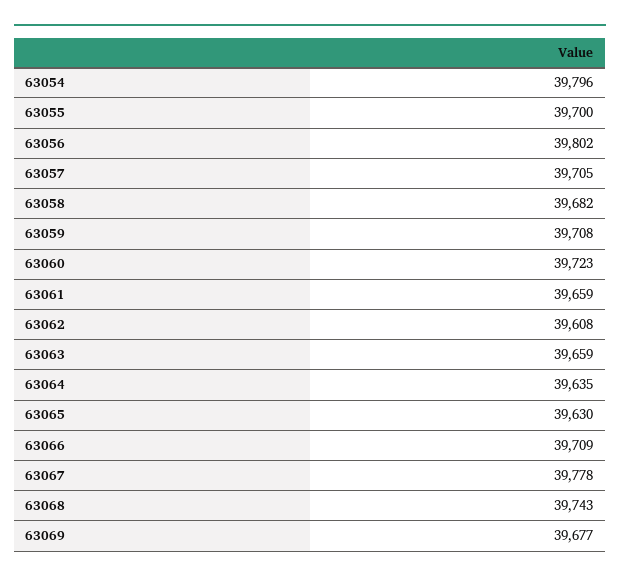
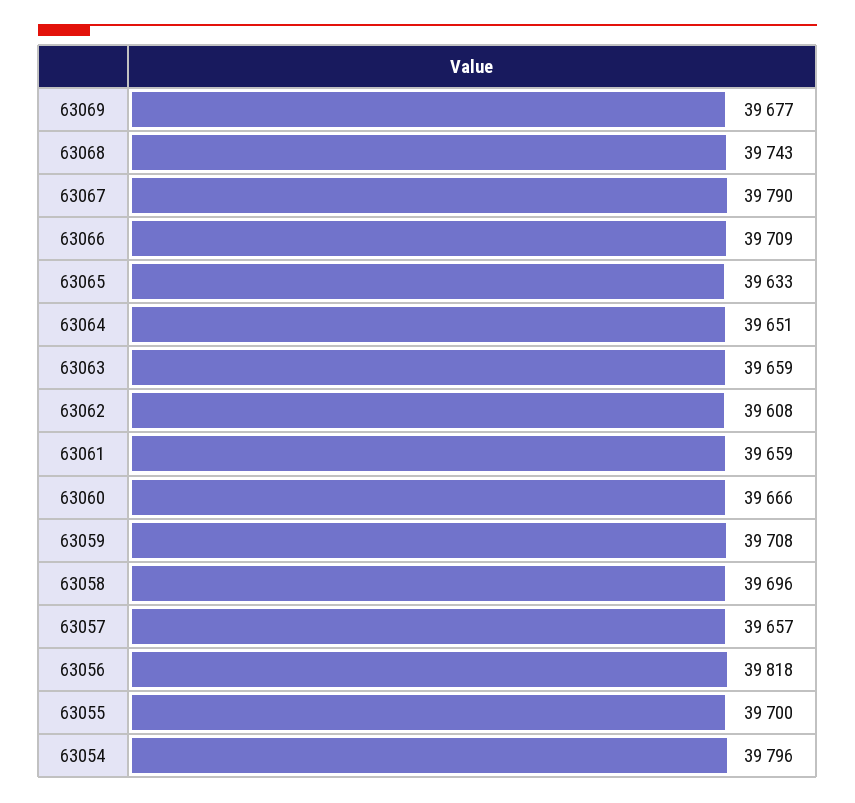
63056: 39802 -> 39818
63057: 39705 -> 39657
63058: 39682 -> 39696
63060: 39723 -> 39666
63064: 39635 -> 39651
63065: 39630 -> 39633
63067: 39778 -> 39790

